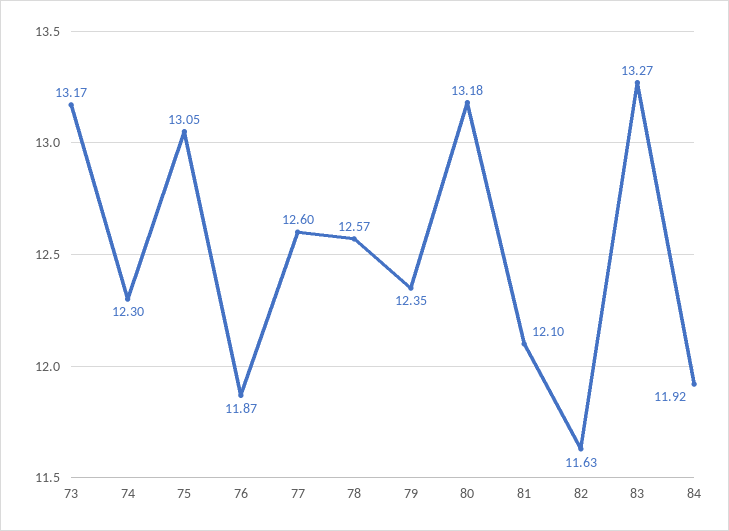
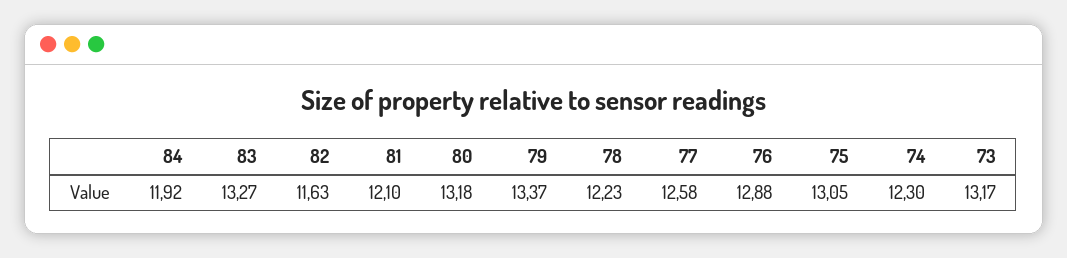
76: 11.87 -> 12.88
77: 12.6 -> 12.58
78: 12.57 -> 12.23
79: 12.35 -> 13.37

